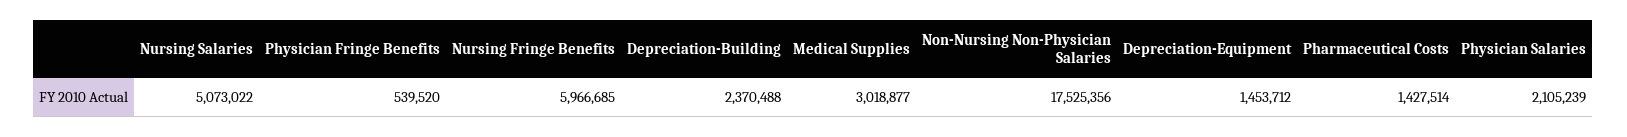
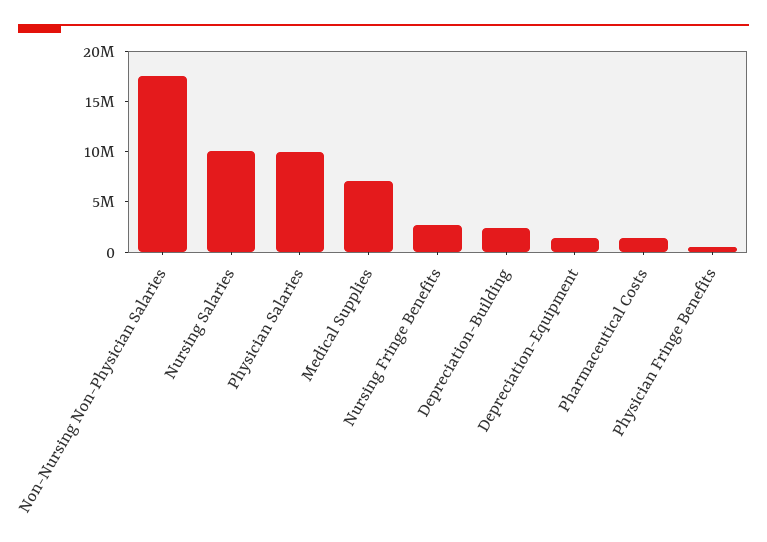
Nursing Salaries: 5073022 -> 10000000
Nursing Fringe Benefits: 5966685 -> 3000000
Medical Supplies: 3018877 -> 7000000
Physician Salaries: 2105239 -> 10000000

